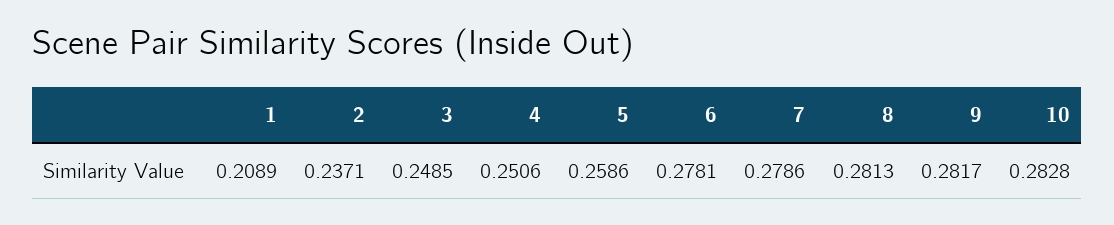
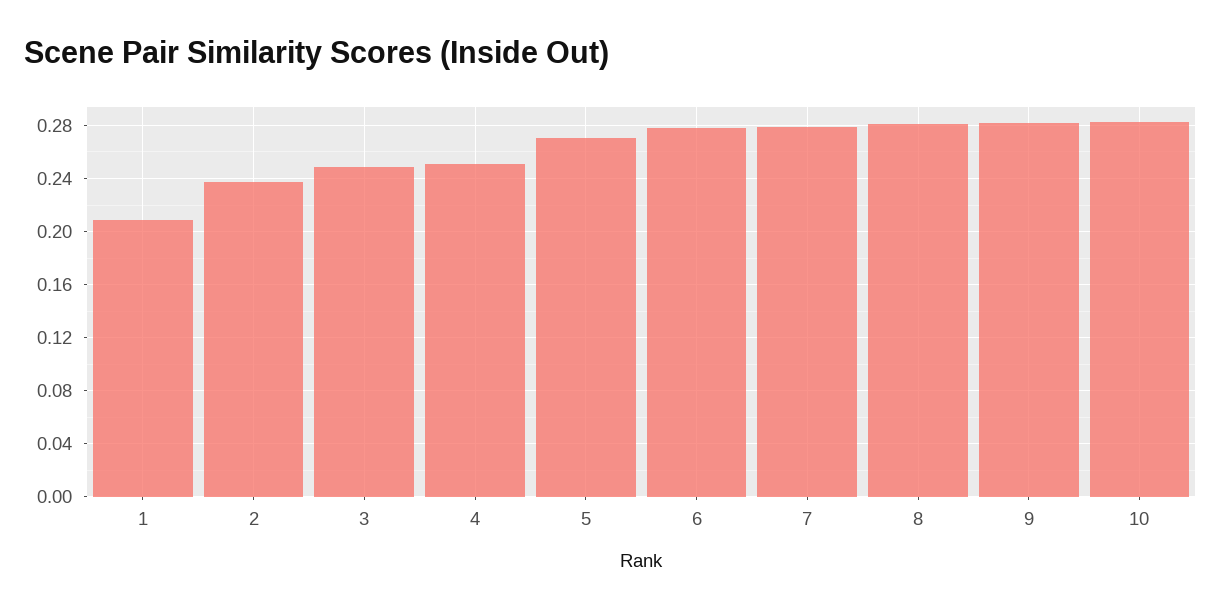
5: 0.2586 -> 0.27

